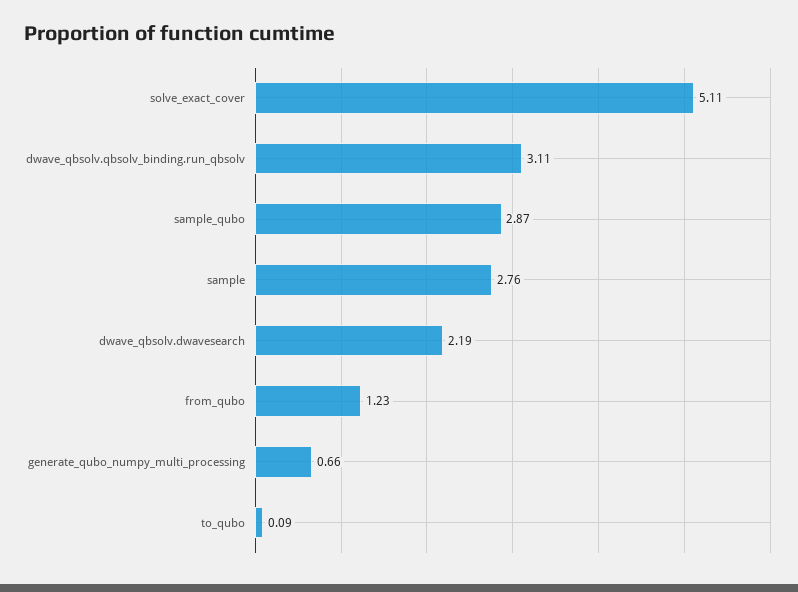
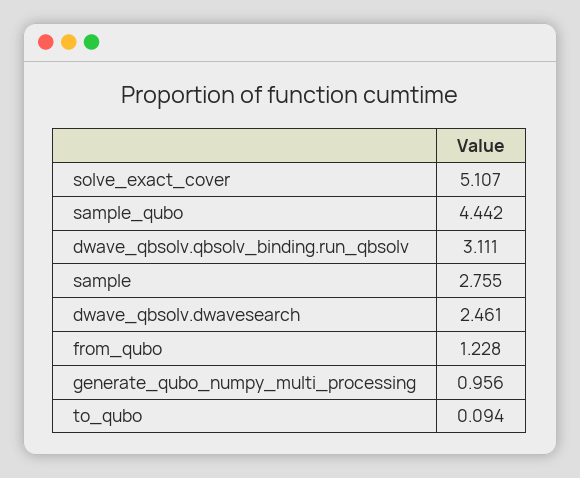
sample_qubo: 2.87 -> 4.442
dwave_qbsolv.dwavesearch: 2.19 -> 2.461
generate_qubo_numpy_multi_processing: 0.66 -> 0.956

